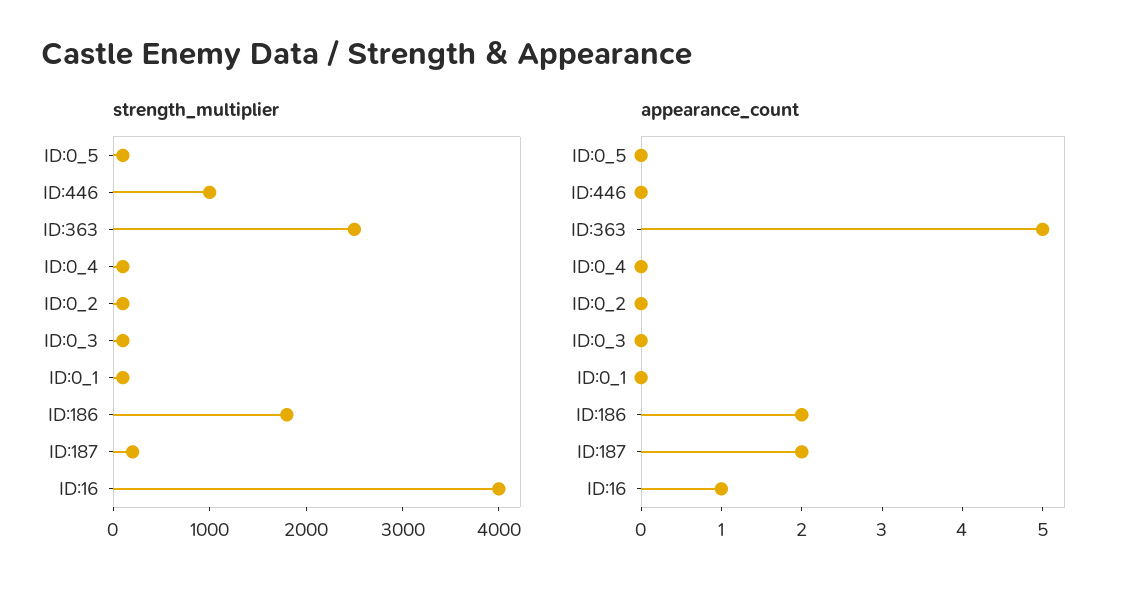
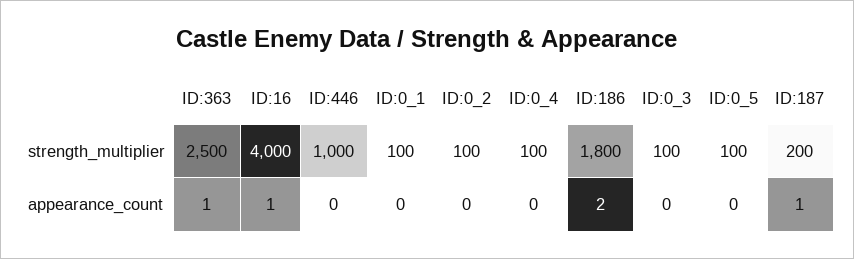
appearance_count, ID:363: 5 -> 1
appearance_count, ID:187: 2 -> 1

